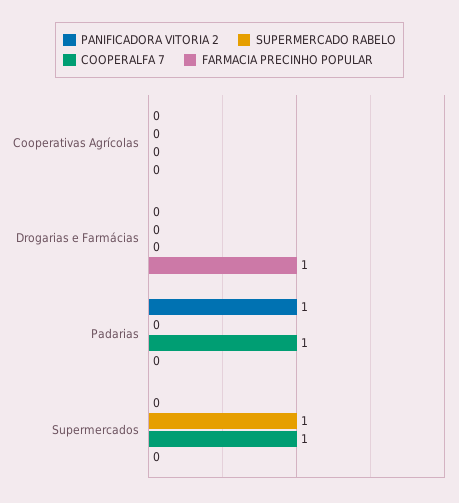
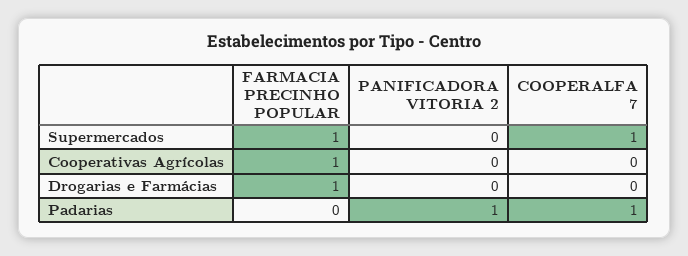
SUPERMERCADO RABELO, Cooperativas Agrícolas: 0 -> none
FARMACIA PRECINHO POPULAR, Cooperativas Agrícolas: 0 -> 1
SUPERMERCADO RABELO, Drogarias e Farmácias: 0 -> none
SUPERMERCADO RABELO, Padarias: 0 -> none
SUPERMERCADO RABELO, Supermercados: 1 -> none
FARMACIA PRECINHO POPULAR, Supermercados: 0 -> 1

